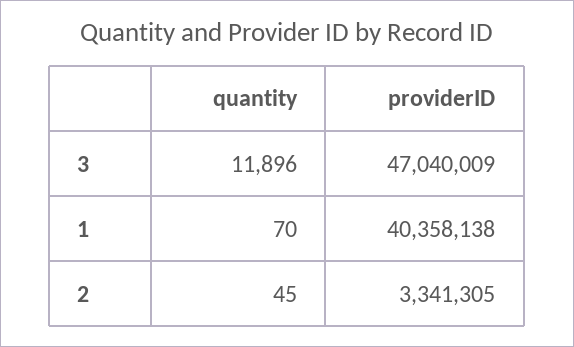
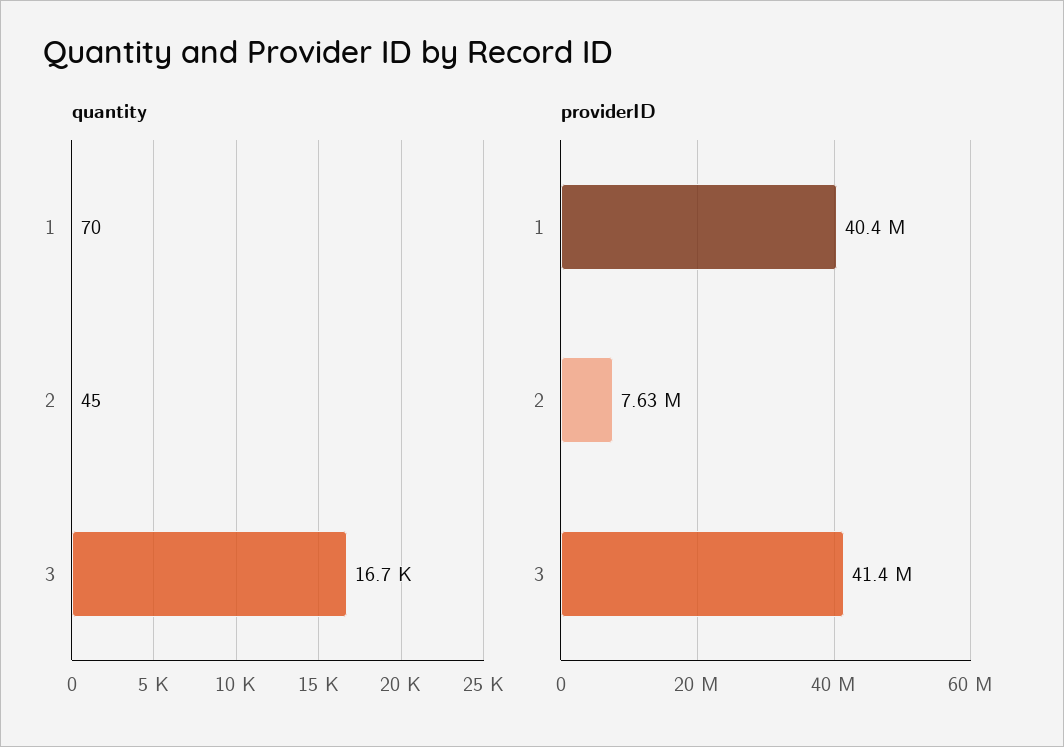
quantity, 3: 11896 -> 16700
providerID, 3: 47040009 -> 41400000
providerID, 2: 3341305 -> 7630000

